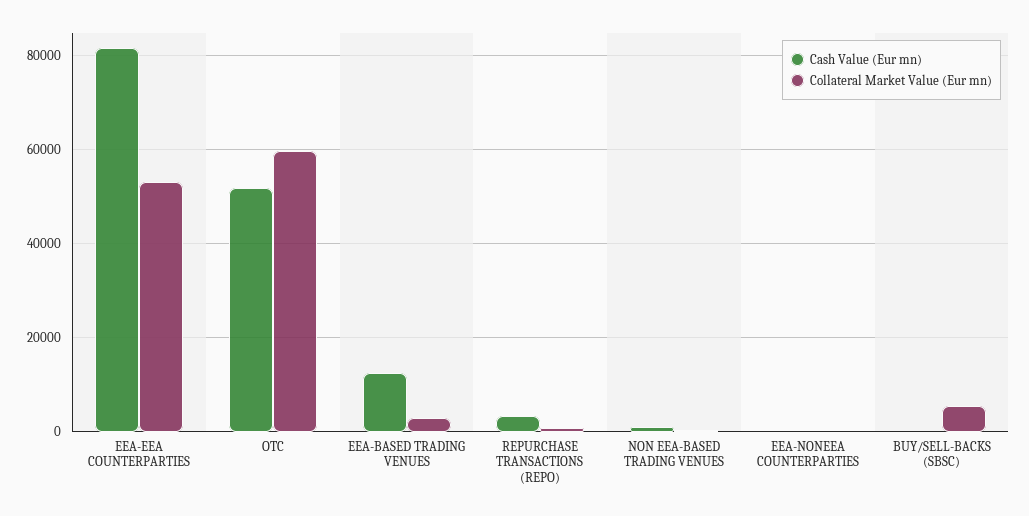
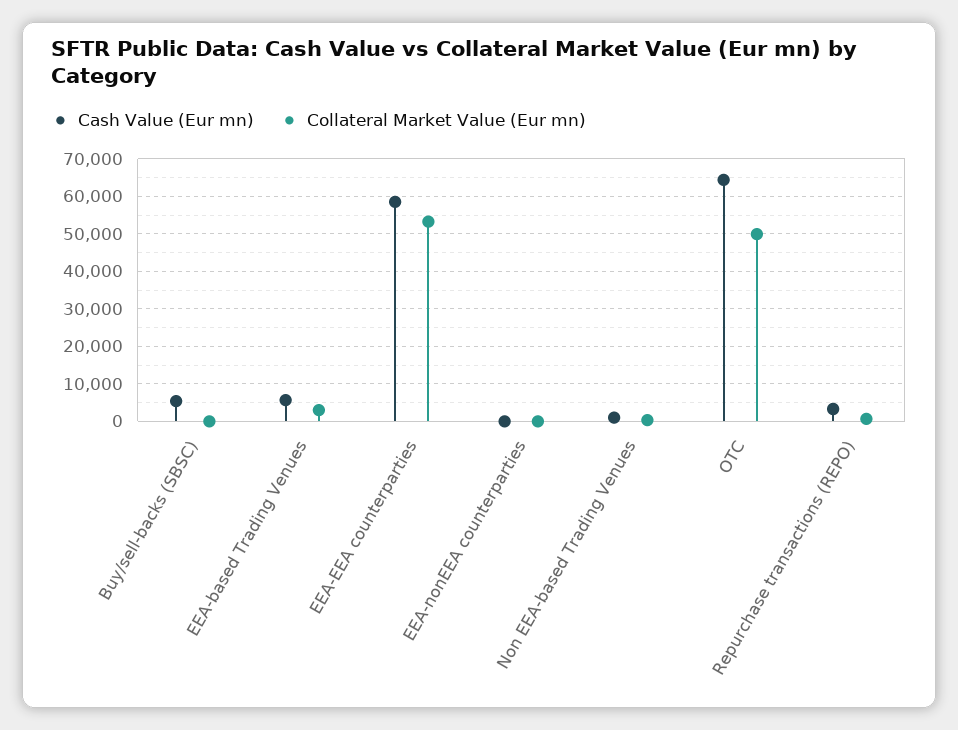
Cash Value (Eur mn), EEA-EEA COUNTERPARTIES: 82000 -> 58000
Cash Value (Eur mn), OTC: 52000 -> 64000
Collateral Market Value (Eur mn), OTC: 60000 -> 50000
Cash Value (Eur mn), EEA-BASED TRADING VENUES: 12000 -> 6000
Cash Value (Eur mn), BUY/SELL-BACKS (SBSC): 0 -> 6000
Collateral Market Value (Eur mn), BUY/SELL-BACKS (SBSC): 6000 -> 0

